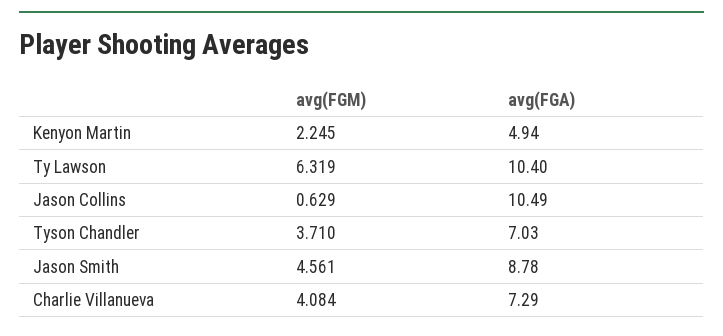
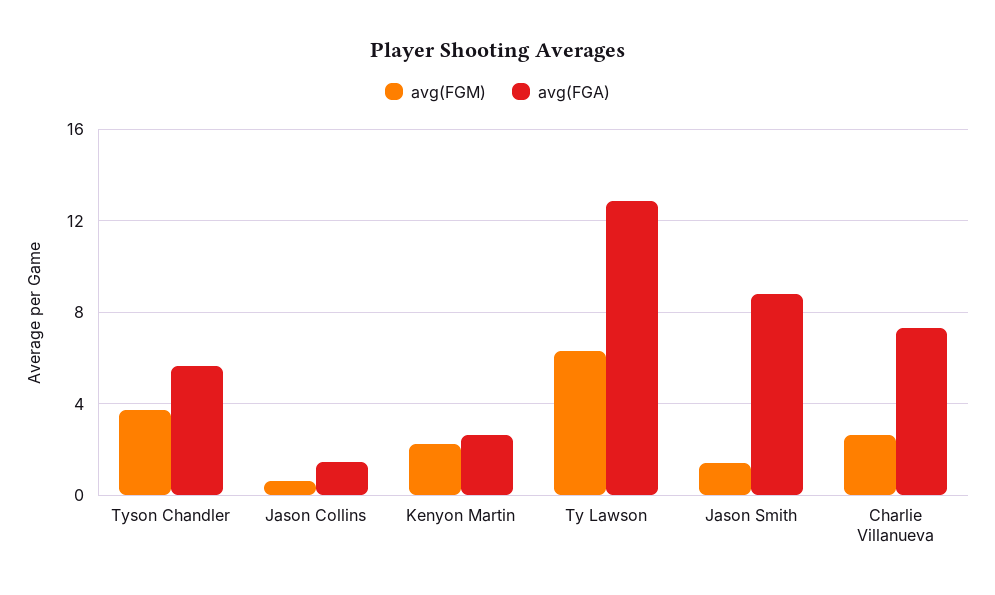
avg(FGA), Kenyon Martin: 4.94 -> 2.5
avg(FGA), Ty Lawson: 10.4 -> 13
avg(FGA), Jason Collins: 10.49 -> 1.5
avg(FGA), Tyson Chandler: 7.03 -> 5.5
avg(FGM), Jason Smith: 4.561 -> 1.5
avg(FGM), Charlie Villanueva: 4.084 -> 2.5

